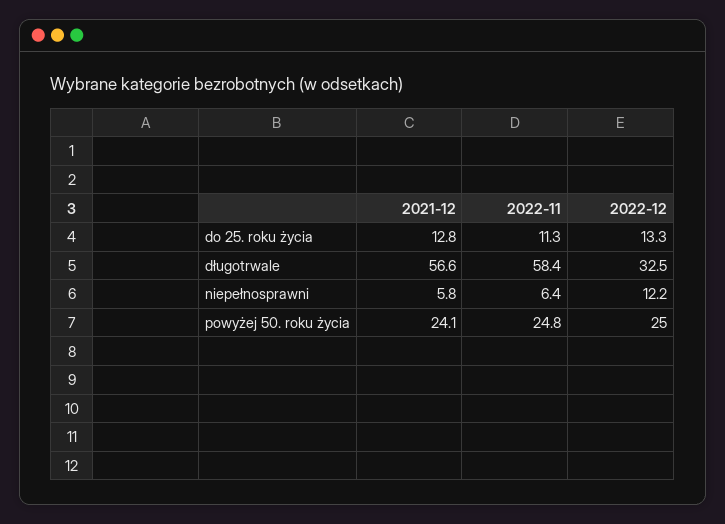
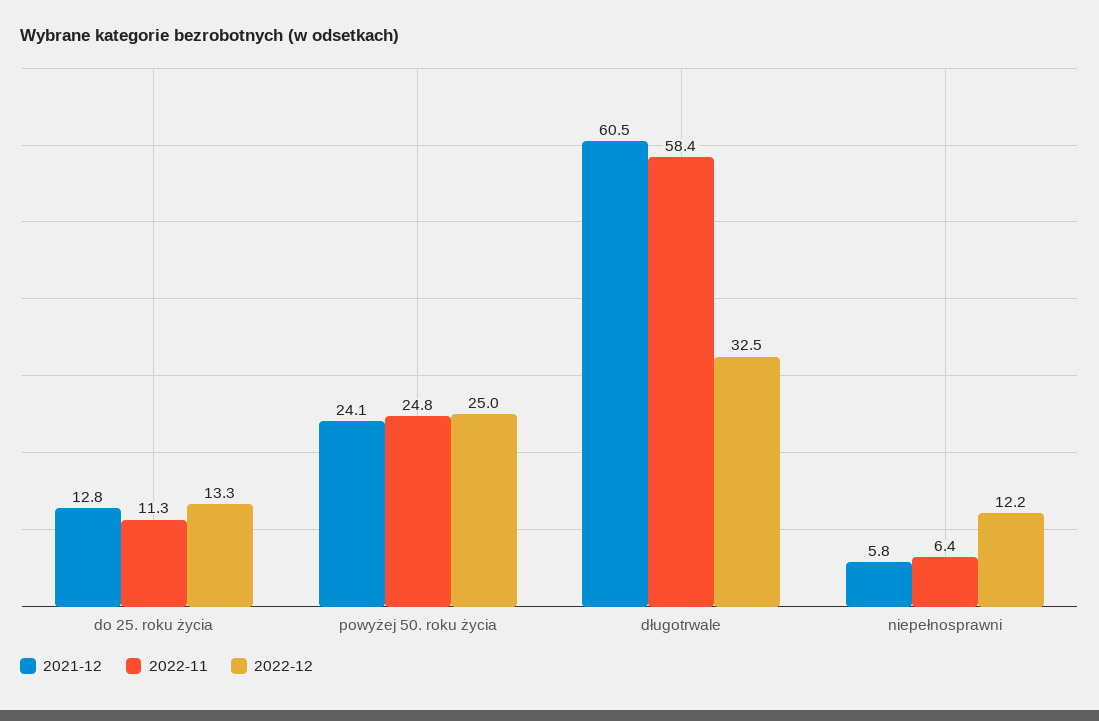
2021-12, długotrwale: 56.6 -> 60.5

